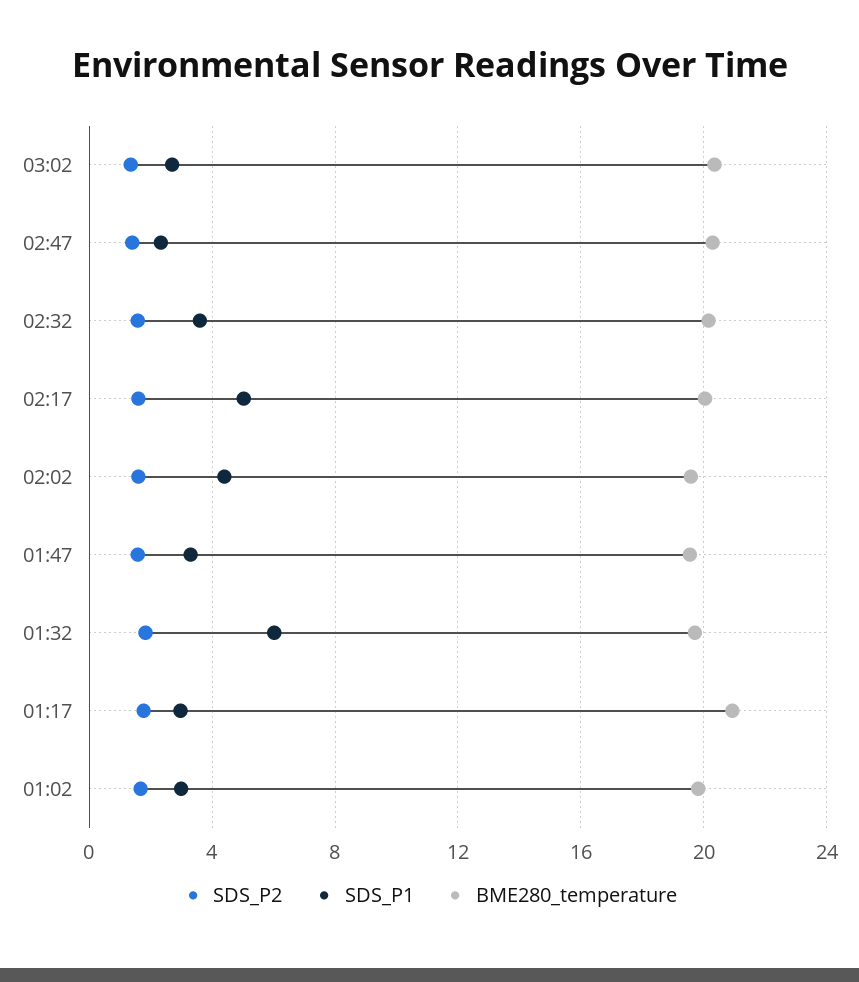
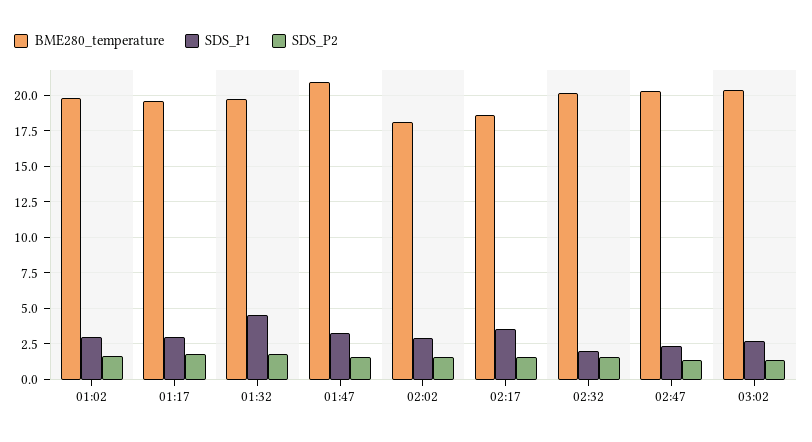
SDS_P1, 02:32: 3.5 -> 2
SDS_P1, 02:17: 5 -> 3.5
BME280_temperature, 02:17: 20 -> 18.5
SDS_P1, 02:02: 4.5 -> 3
BME280_temperature, 02:02: 19.5 -> 18
BME280_temperature, 01:47: 19.5 -> 21
SDS_P1, 01:32: 6 -> 4.5
BME280_temperature, 01:17: 21 -> 19.5

